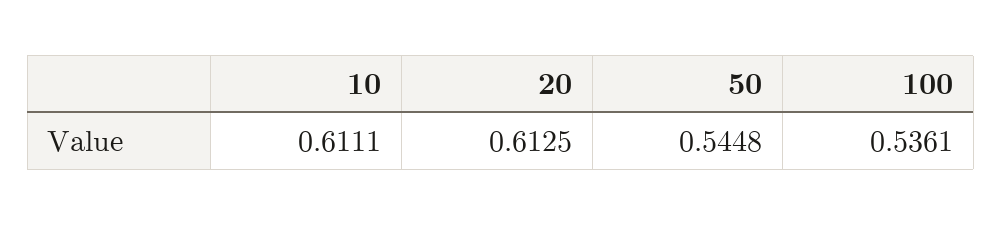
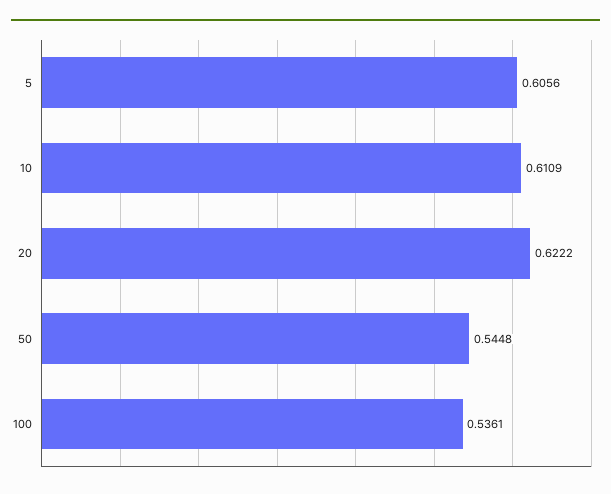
10: 0.6111 -> 0.6109
20: 0.6125 -> 0.6222
5: none -> 0.6056

